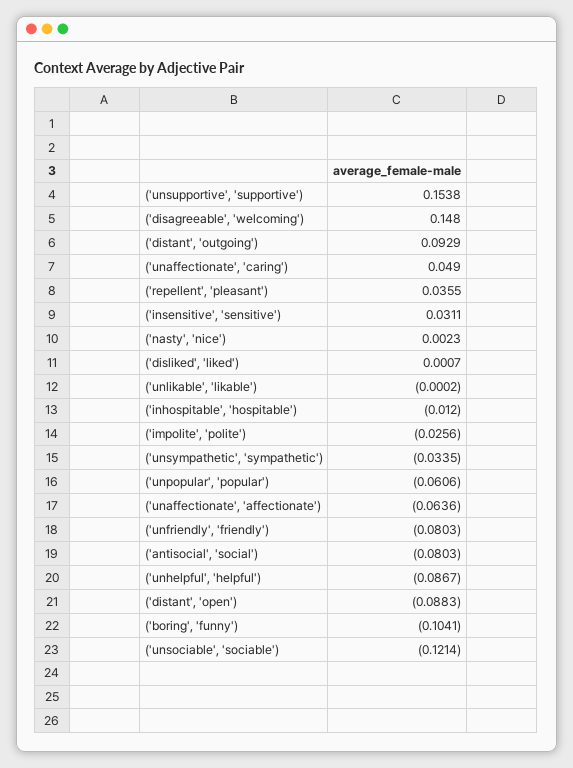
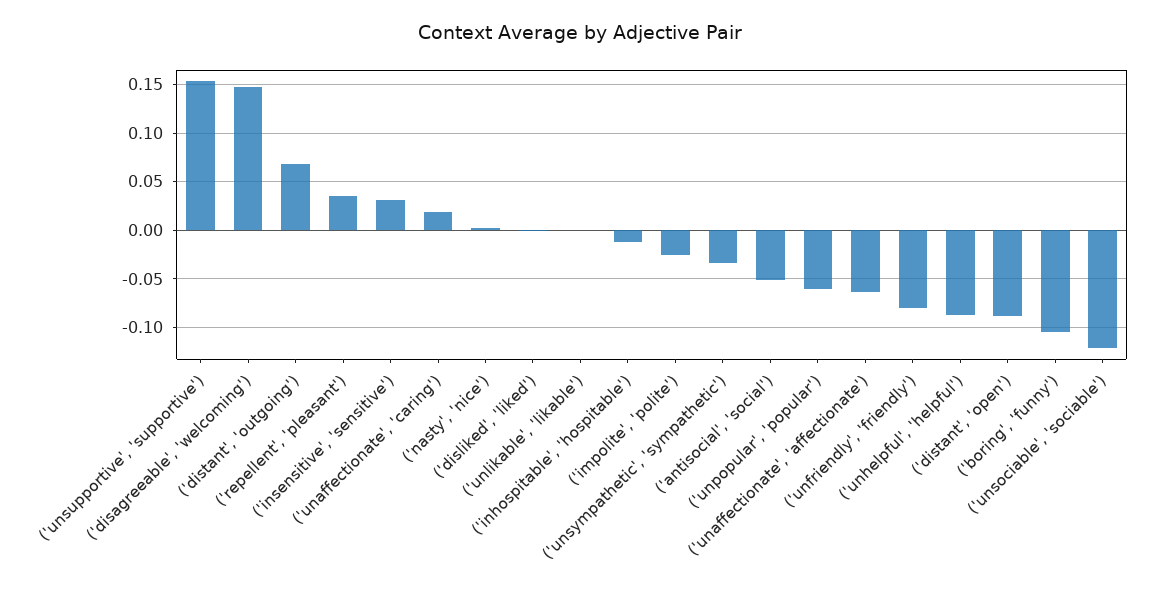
('distant', 'outgoing'): 0.0929 -> 0.07
('unaffectionate', 'caring'): 0.049 -> 0.02
('antisocial', 'social'): -0.0803 -> -0.05

